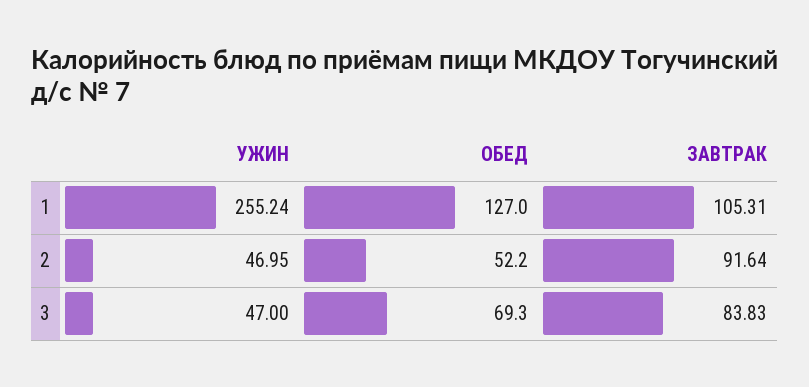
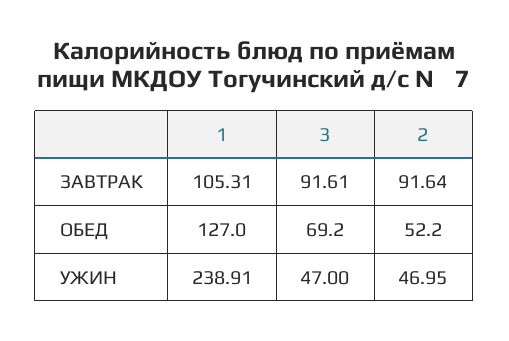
УЖИН, 1: 255.24 -> 238.91
ОБЕД, 3: 69.3 -> 69.2
ЗАВТРАК, 3: 83.83 -> 91.61

